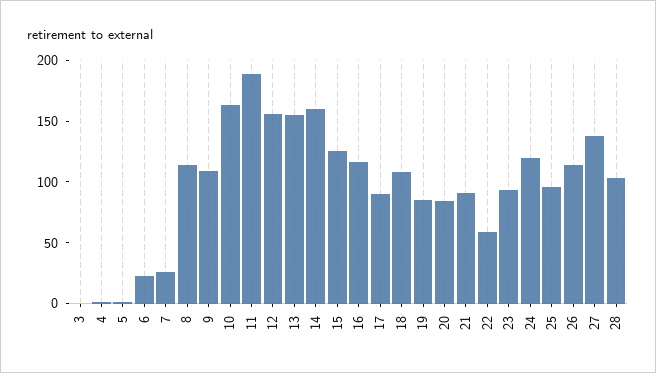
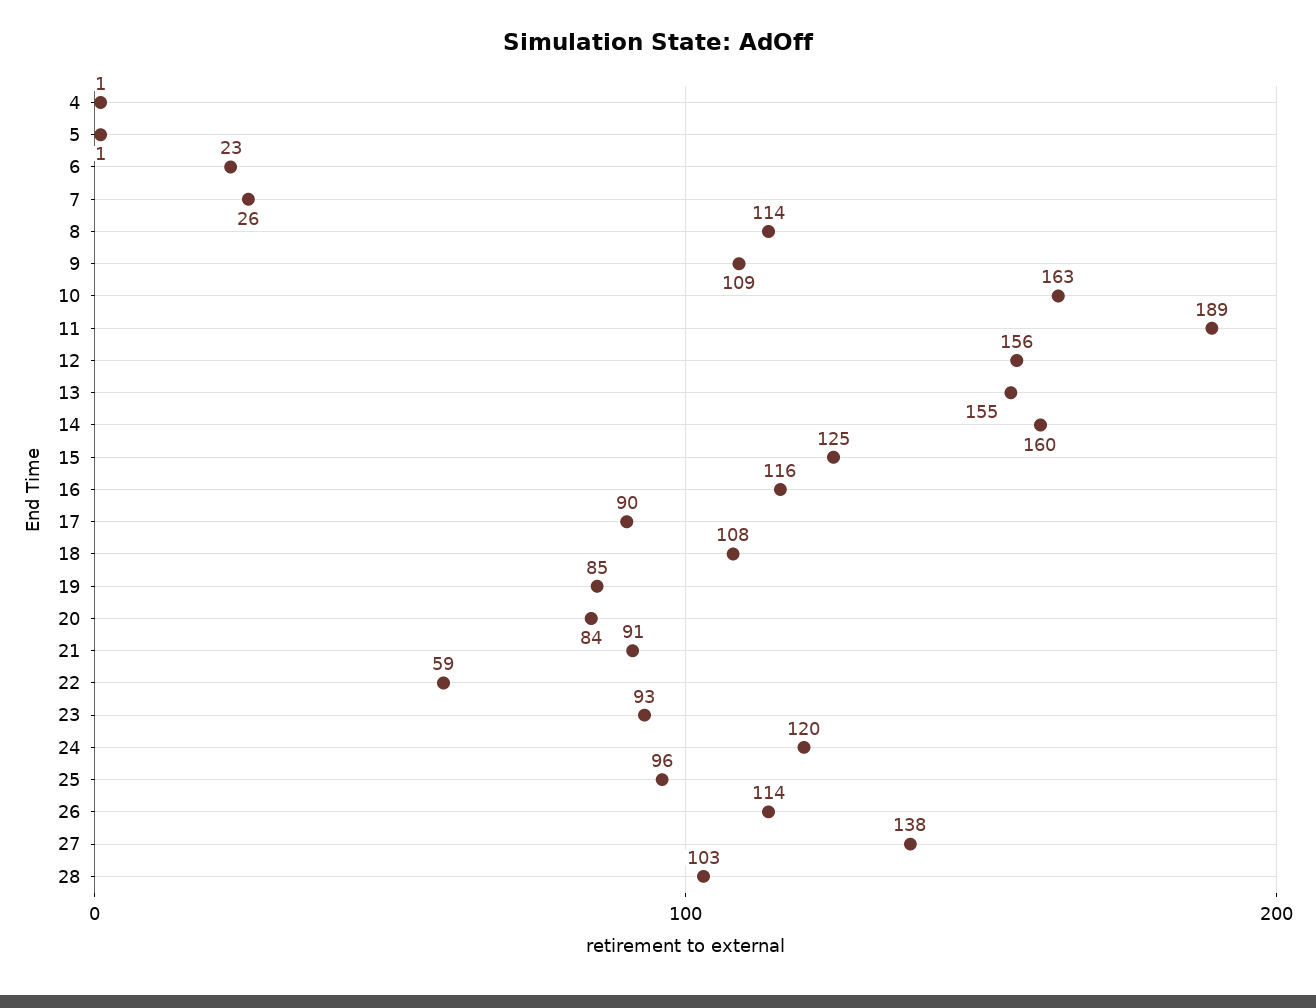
3: 0 -> none

